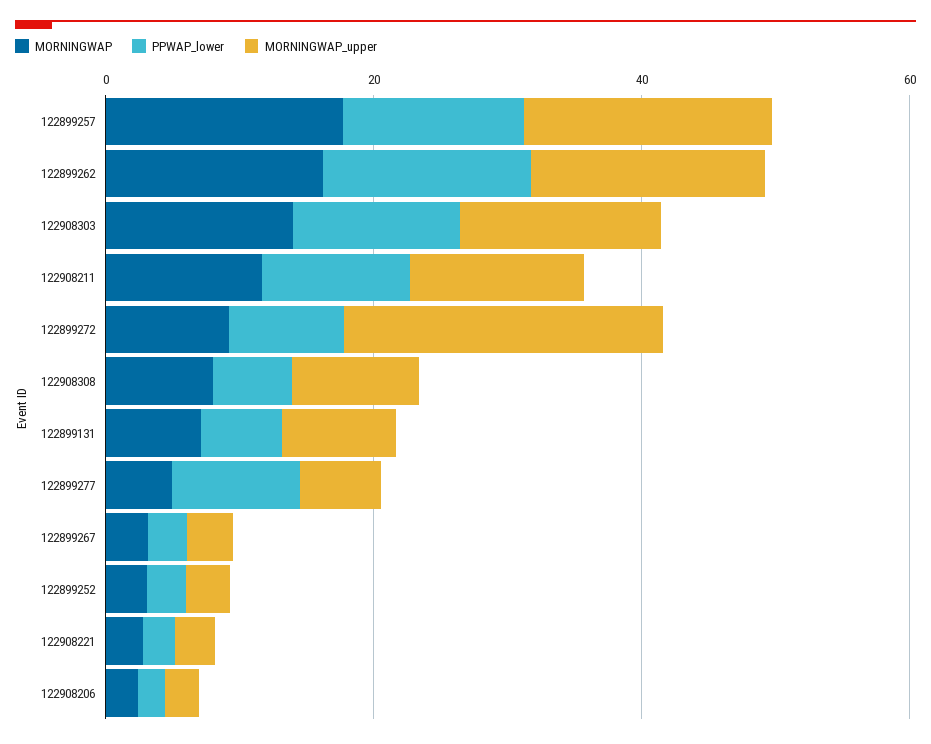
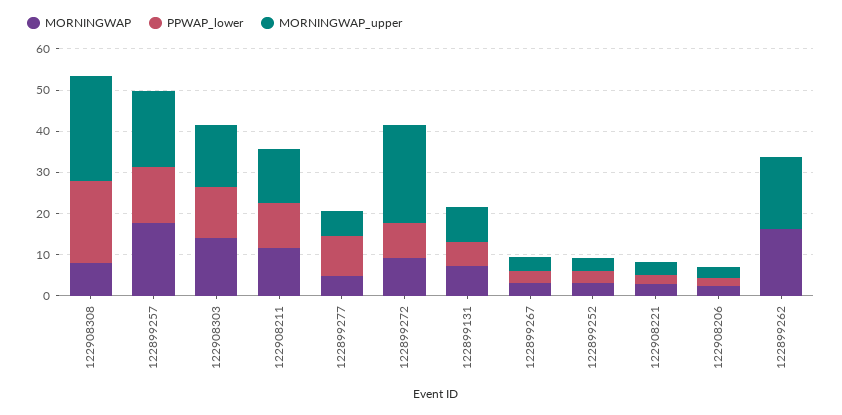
PPWAP_lower, 122899262: 15 -> 0
PPWAP_lower, 122908308: 5 -> 20
MORNINGWAP_upper, 122908308: 10 -> 26

